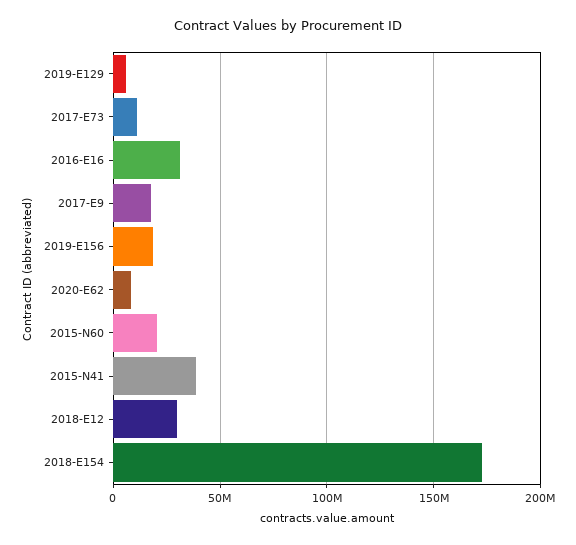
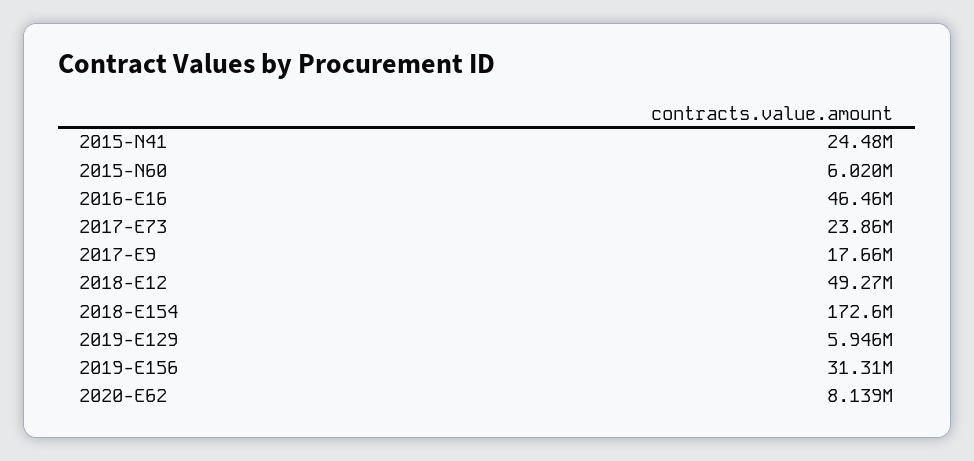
2017-E73: 10000000 -> 23860000
2016-E16: 30000000 -> 46460000
2019-E156: 20000000 -> 31310000
2015-N60: 20000000 -> 6020000
2015-N41: 40000000 -> 24480000
2018-E12: 30000000 -> 49270000

